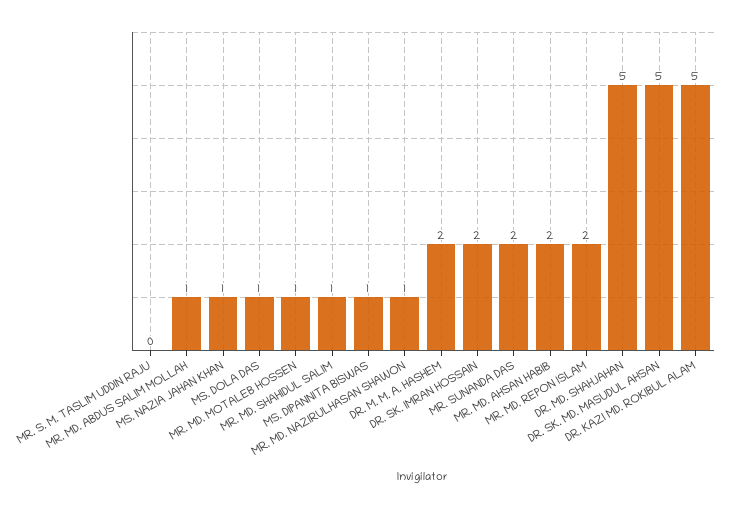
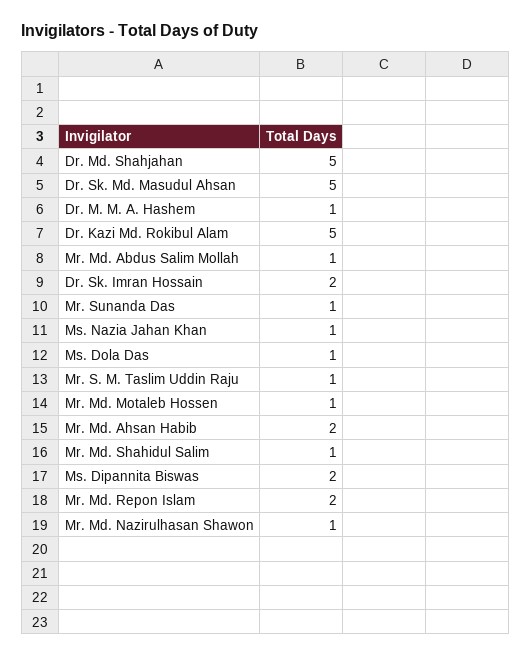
MR. S. M. TASLIM UDDIN RAJU: 0 -> 1
MS. DIPANNITA BISWAS: 1 -> 2
DR. M. M. A. HASHEM: 2 -> 1
MR. SUNANDA DAS: 2 -> 1

